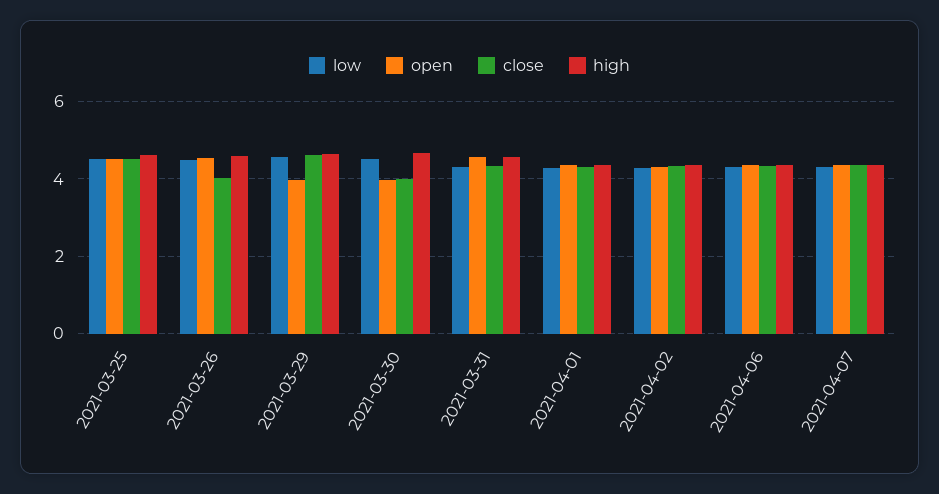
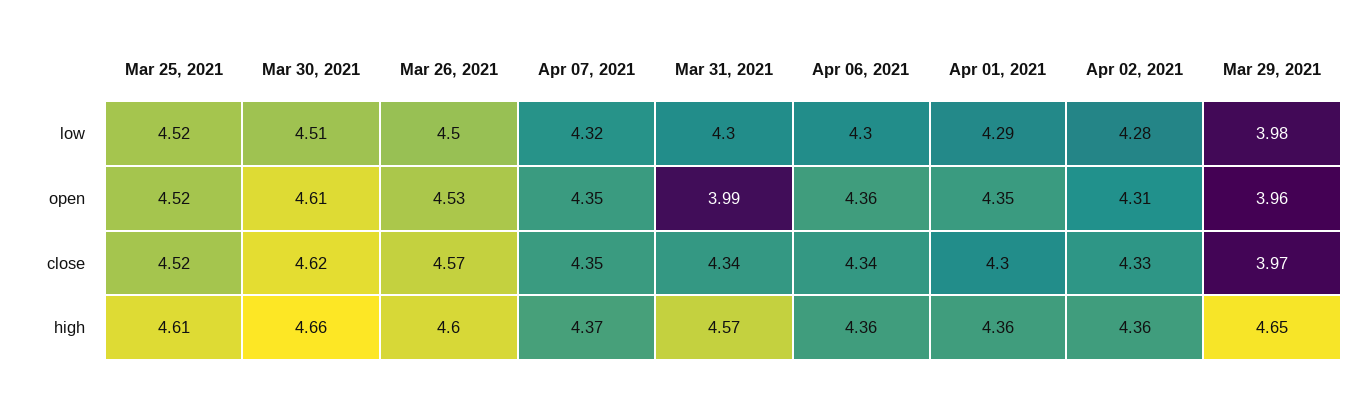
close, 2021-03-26: 4 -> 4.57
low, 2021-03-29: 4.6 -> 3.98
close, 2021-03-29: 4.6 -> 3.97
open, 2021-03-30: 4 -> 4.61
close, 2021-03-30: 4 -> 4.62
open, 2021-03-31: 4.6 -> 3.99

